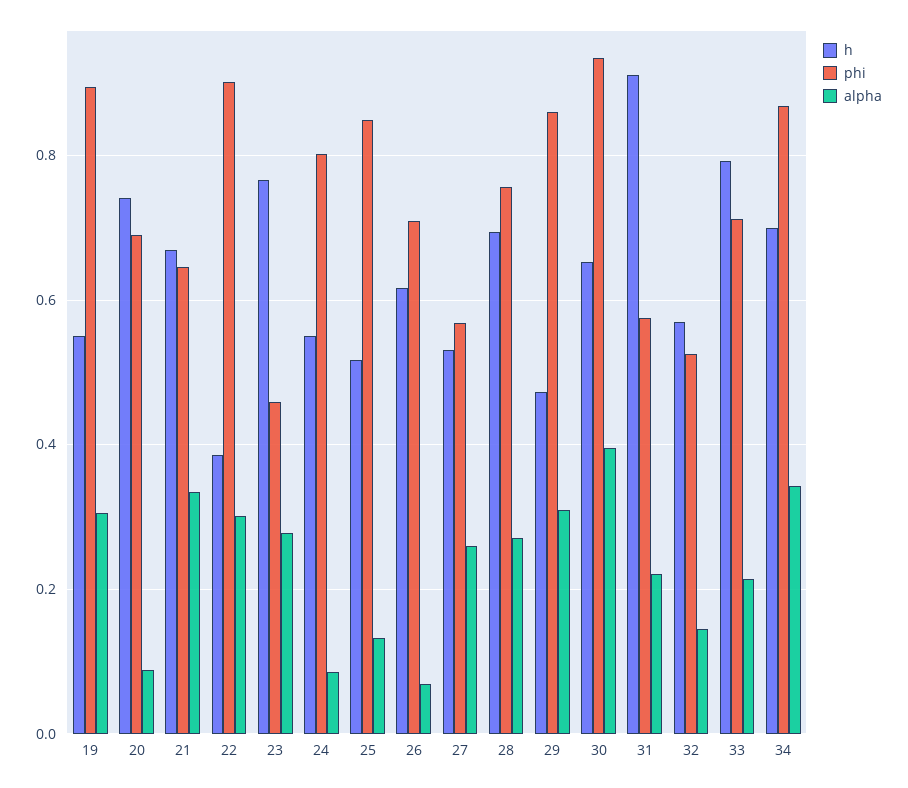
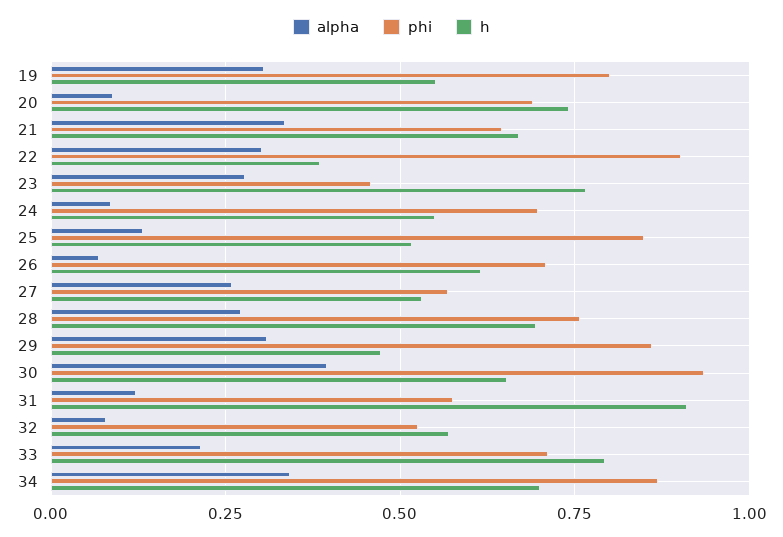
phi, 19: 0.9 -> 0.8
phi, 24: 0.8 -> 0.7
alpha, 31: 0.22 -> 0.125
alpha, 32: 0.14 -> 0.075

